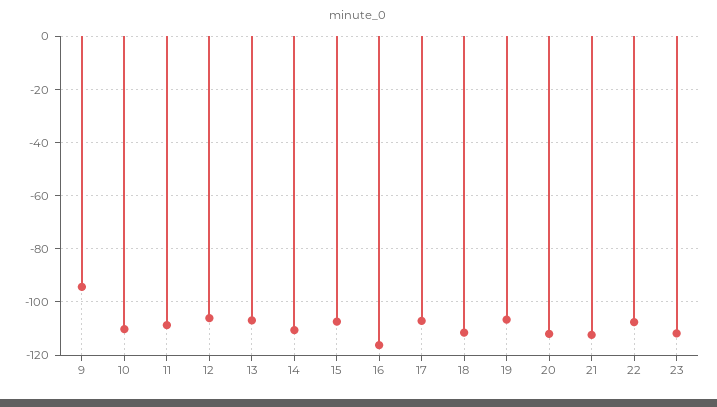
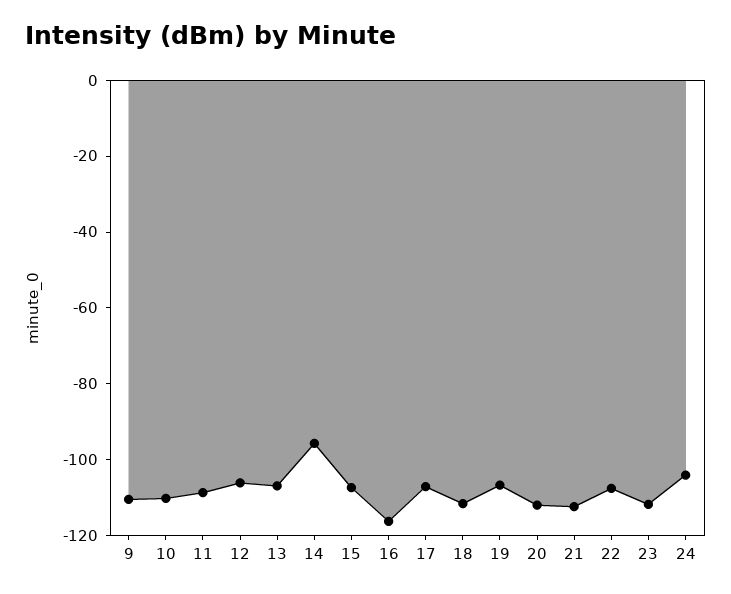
9: -95 -> -110
14: -110 -> -95
24: none -> -105

